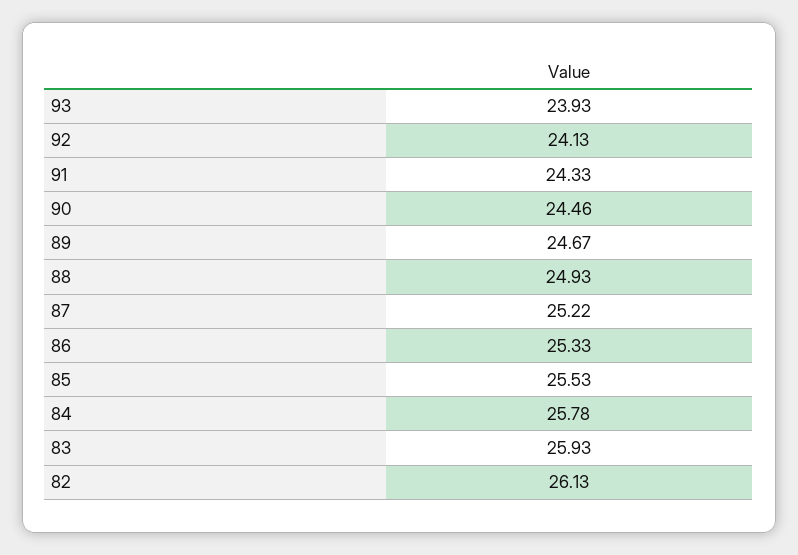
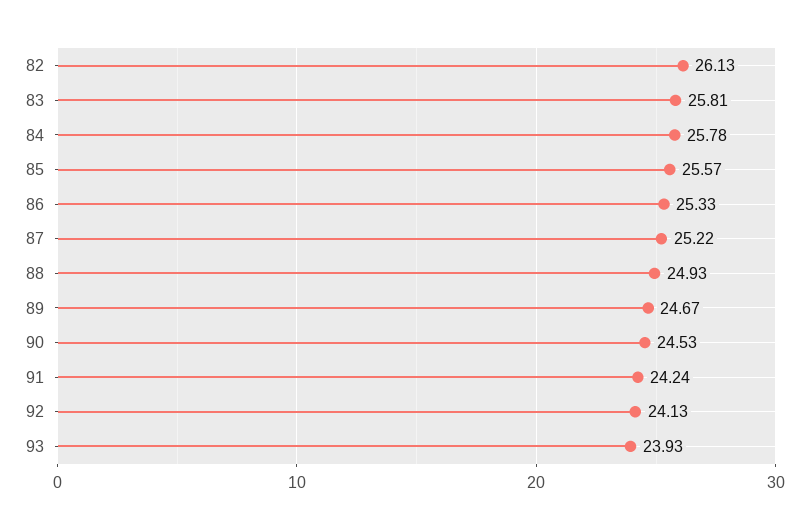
91: 24.33 -> 24.24
90: 24.46 -> 24.53
85: 25.53 -> 25.57
83: 25.93 -> 25.81

